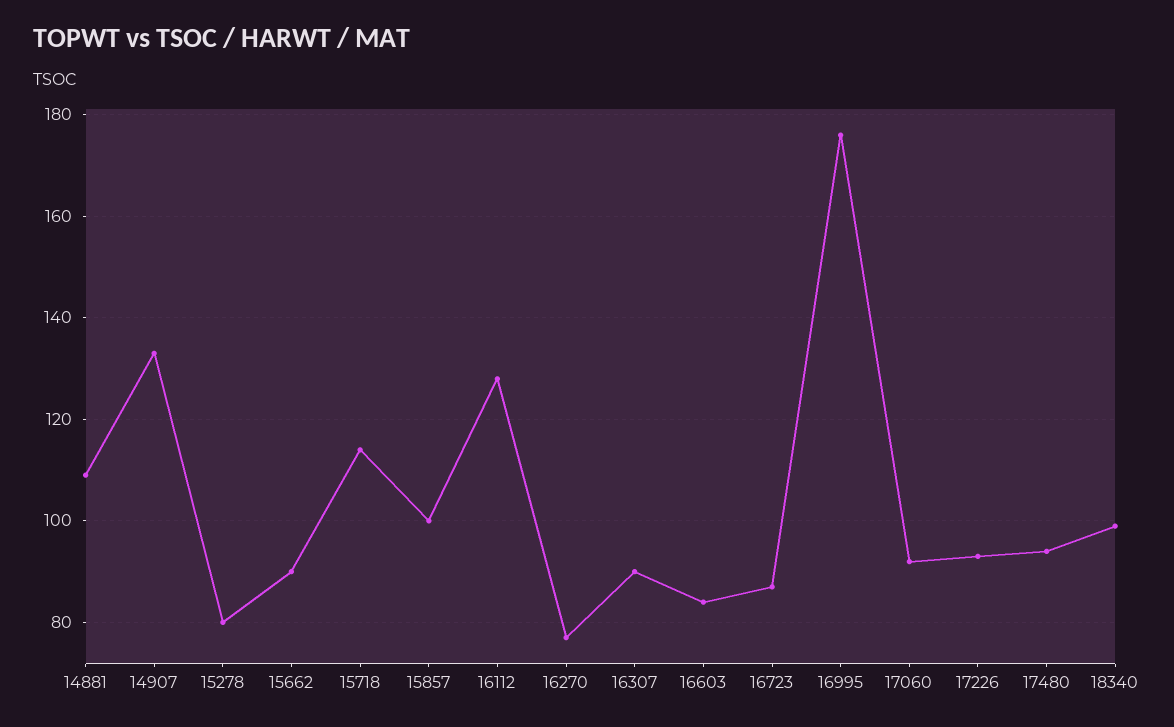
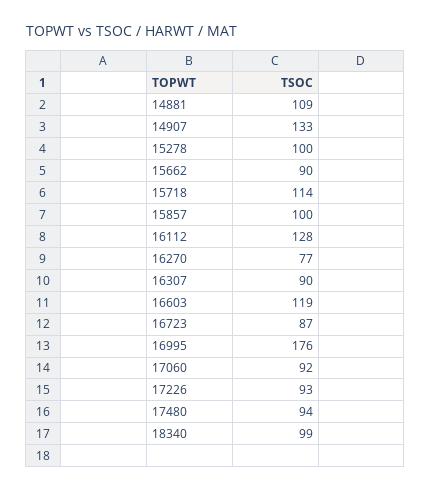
15278: 80 -> 100
16603: 85 -> 119

